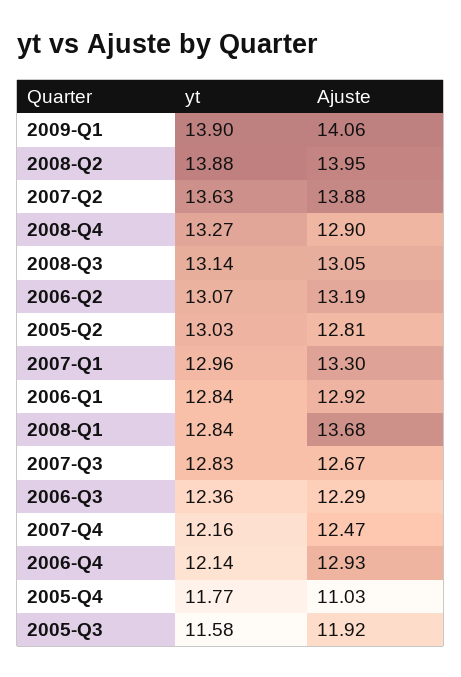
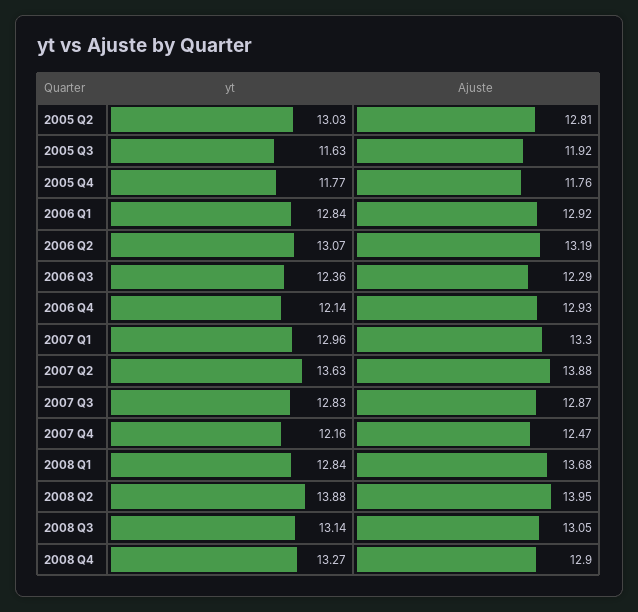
yt, 2009-Q1: 13.9 -> none
Ajuste, 2009-Q1: 14.06 -> none
Ajuste, 2007-Q3: 12.67 -> 12.87
Ajuste, 2005-Q4: 11.03 -> 11.76
yt, 2005-Q3: 11.58 -> 11.63

